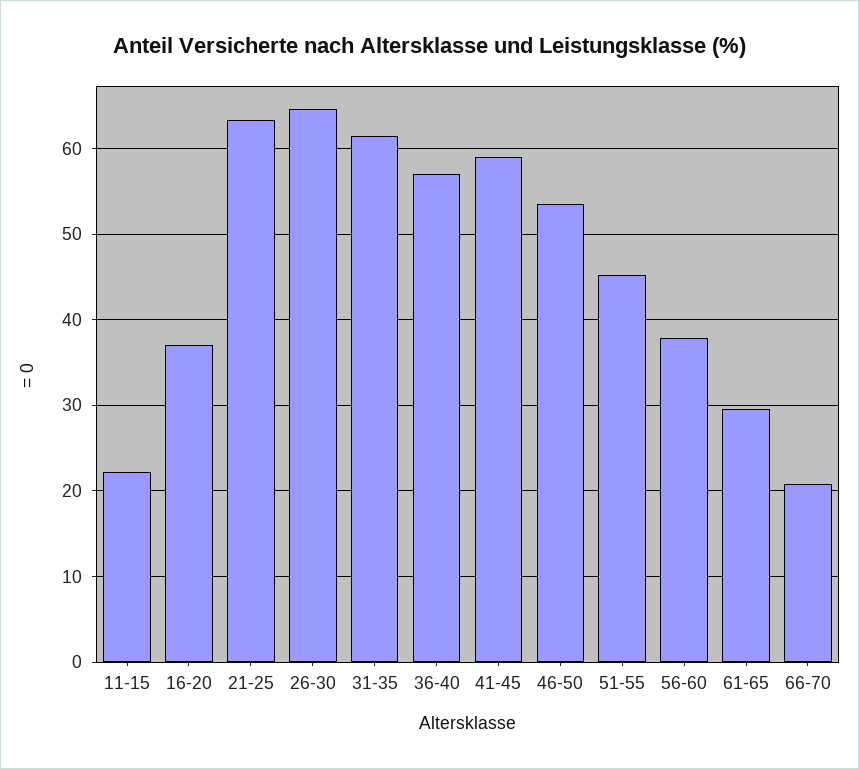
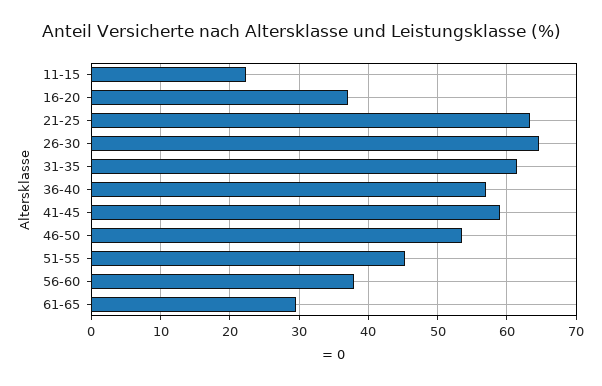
66-70: 21 -> none

